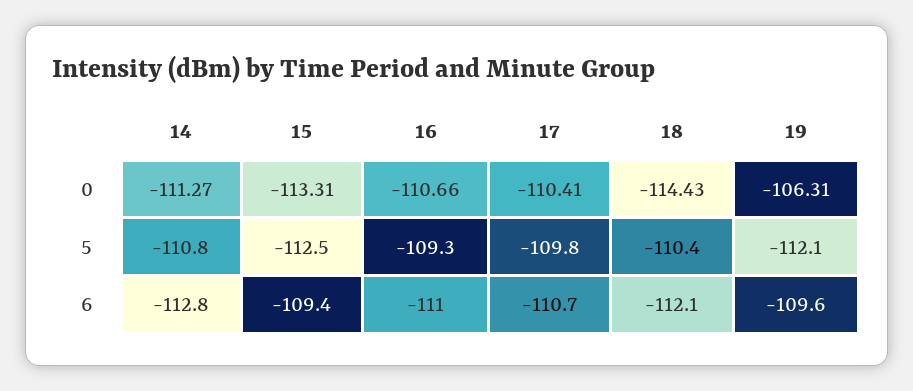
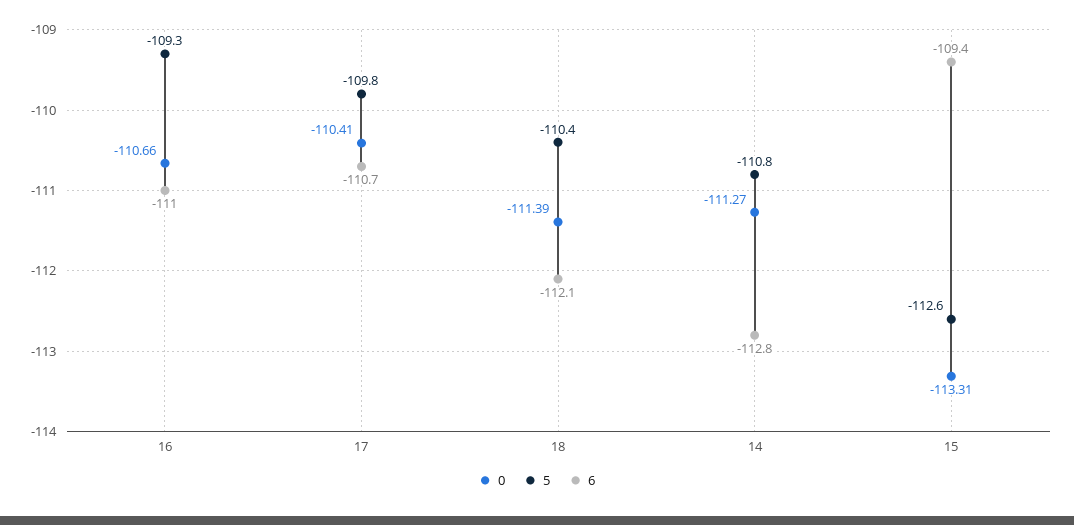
0, 18: -114.43 -> -111.39
0, 19: -106.31 -> none
5, 15: -112.5 -> -112.6
5, 19: -112.1 -> none
6, 19: -109.6 -> none

